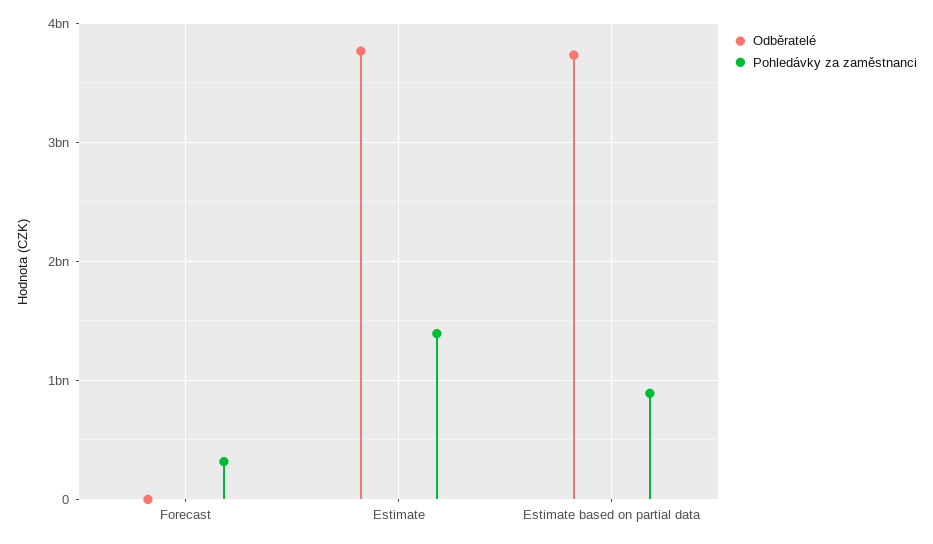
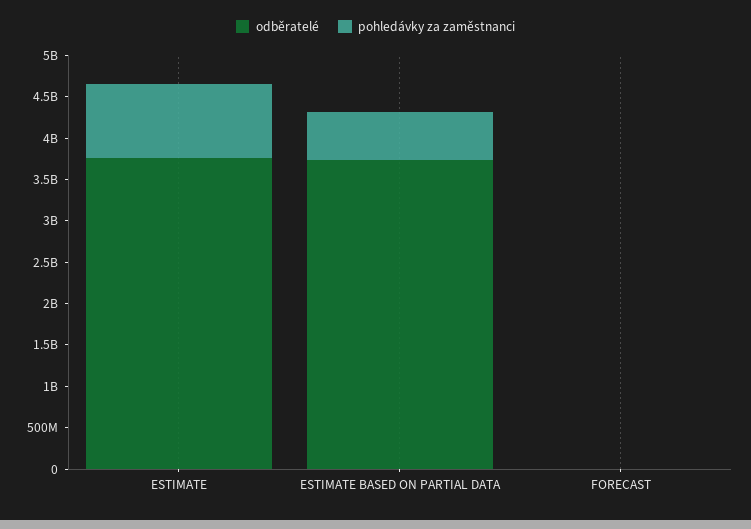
Pohledávky za zaměstnanci, Forecast: 300000000 -> 0
Pohledávky za zaměstnanci, Estimate: 1400000000 -> 900000000
Pohledávky za zaměstnanci, Estimate based on partial data: 900000000 -> 600000000

